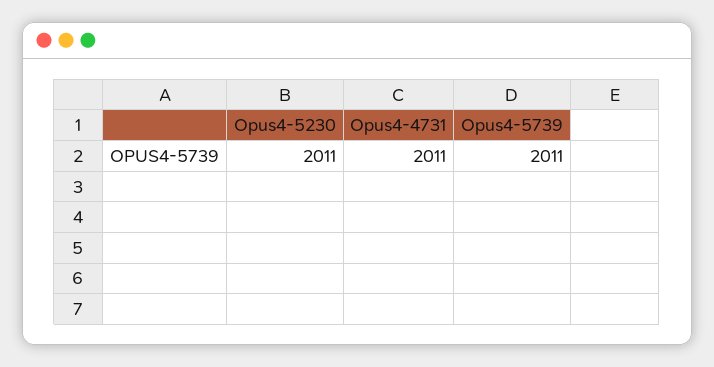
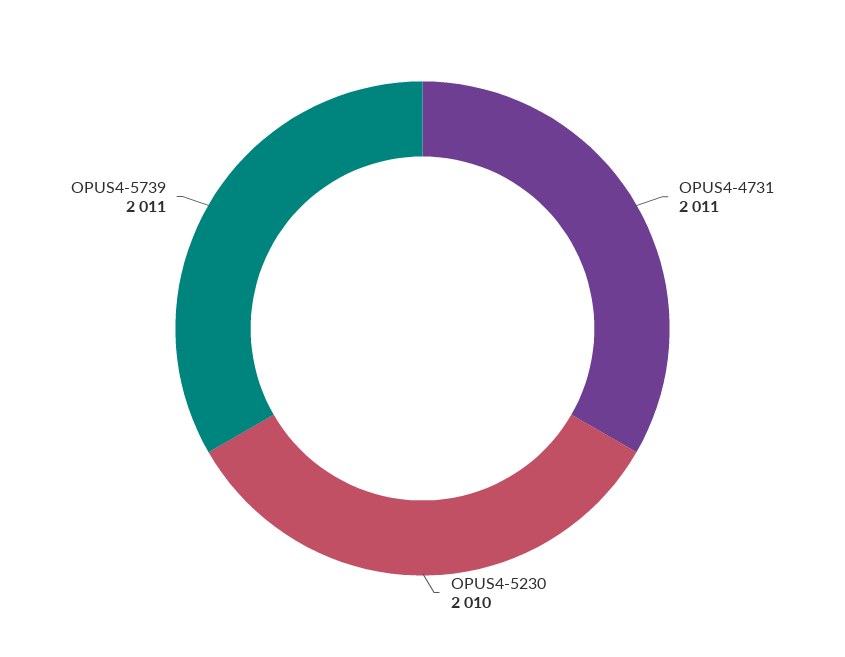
Opus4-5230: 2011 -> 2010

